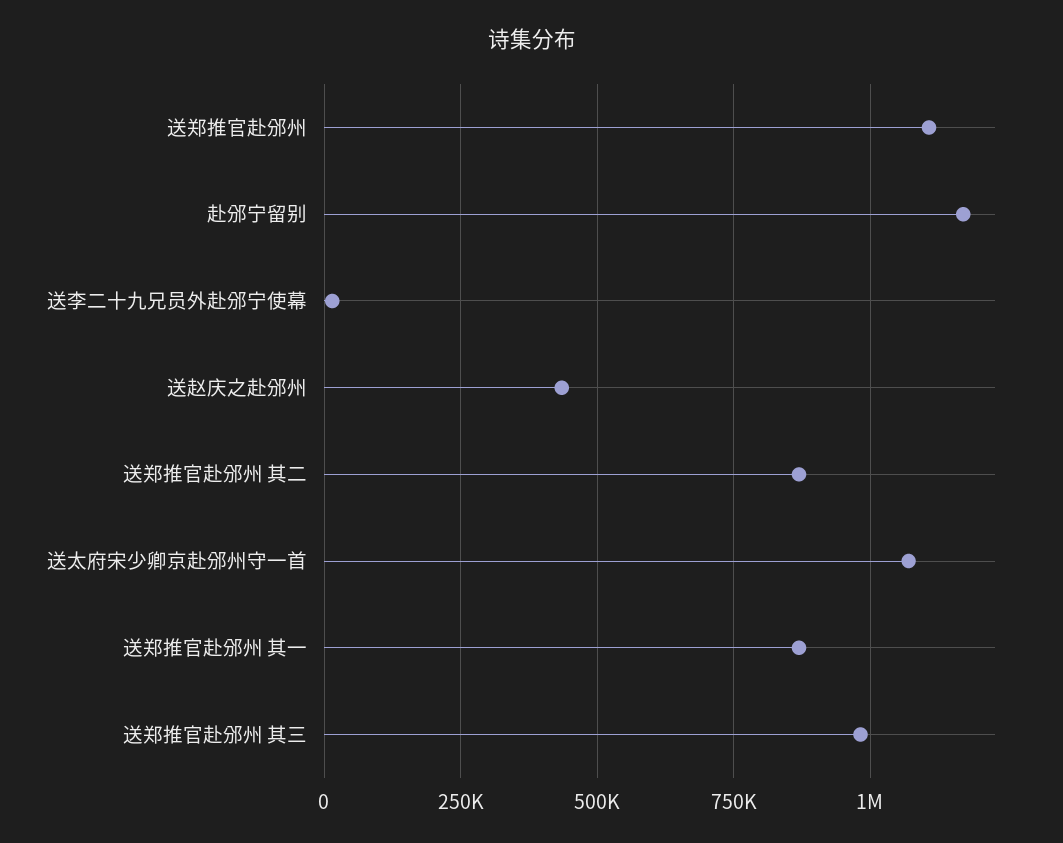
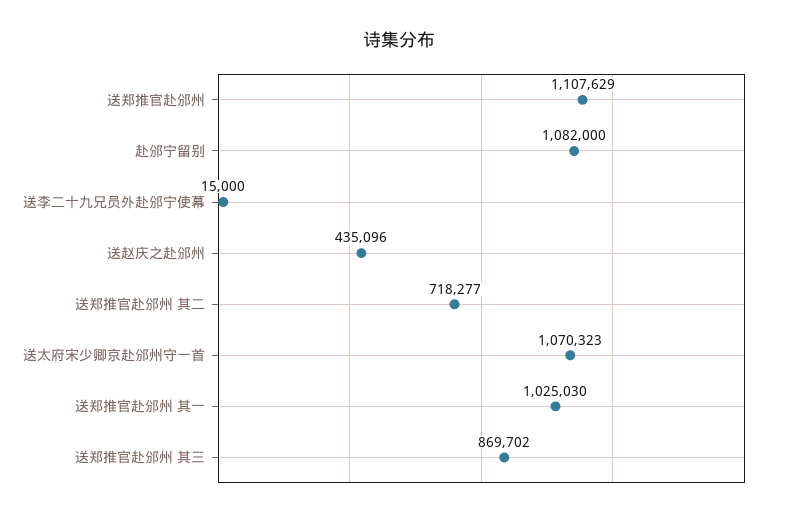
赴邠宁留别: 1175000 -> 1082000
送郑推官赴邠州 其二: 875000 -> 718277
送郑推官赴邠州 其一: 875000 -> 1025030
送郑推官赴邠州 其三: 975000 -> 869702

